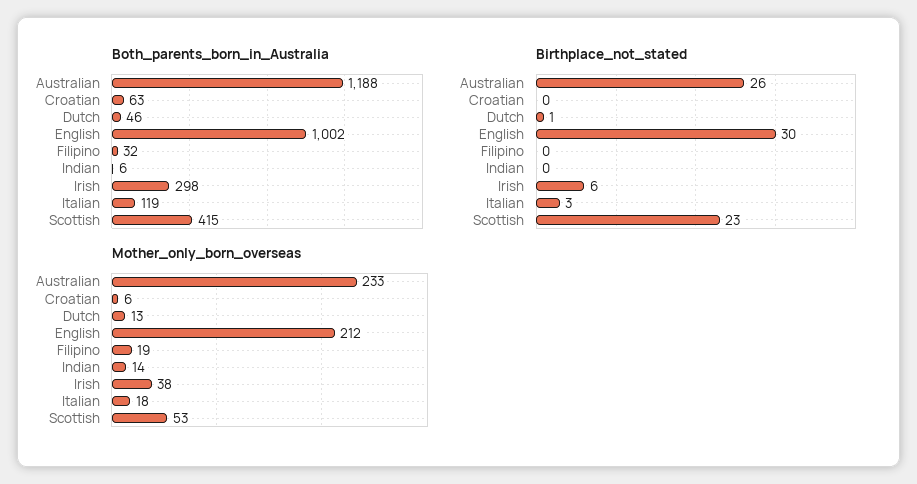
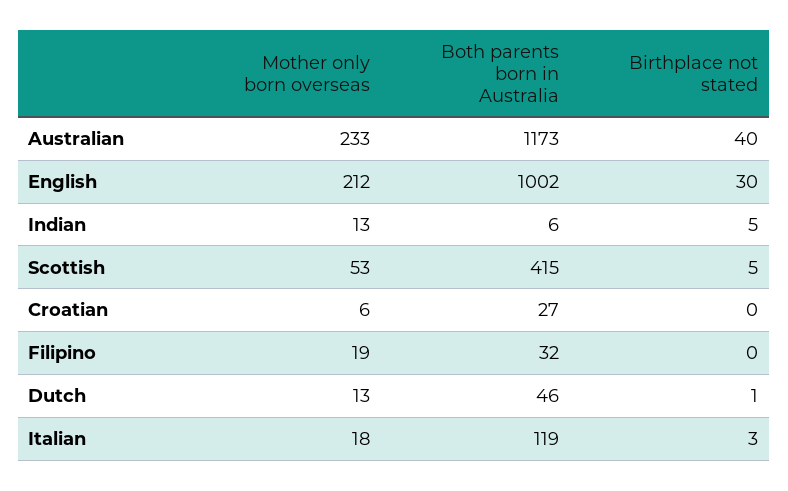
Both_parents_born_in_Australia, Australian: 1188 -> 1173
Both_parents_born_in_Australia, Croatian: 63 -> 27
Both_parents_born_in_Australia, Irish: 298 -> none
Birthplace_not_stated, Australian: 26 -> 40
Birthplace_not_stated, Indian: 0 -> 5
Birthplace_not_stated, Irish: 6 -> none
Birthplace_not_stated, Scottish: 23 -> 5
Mother_only_born_overseas, Indian: 14 -> 13
Mother_only_born_overseas, Irish: 38 -> none

